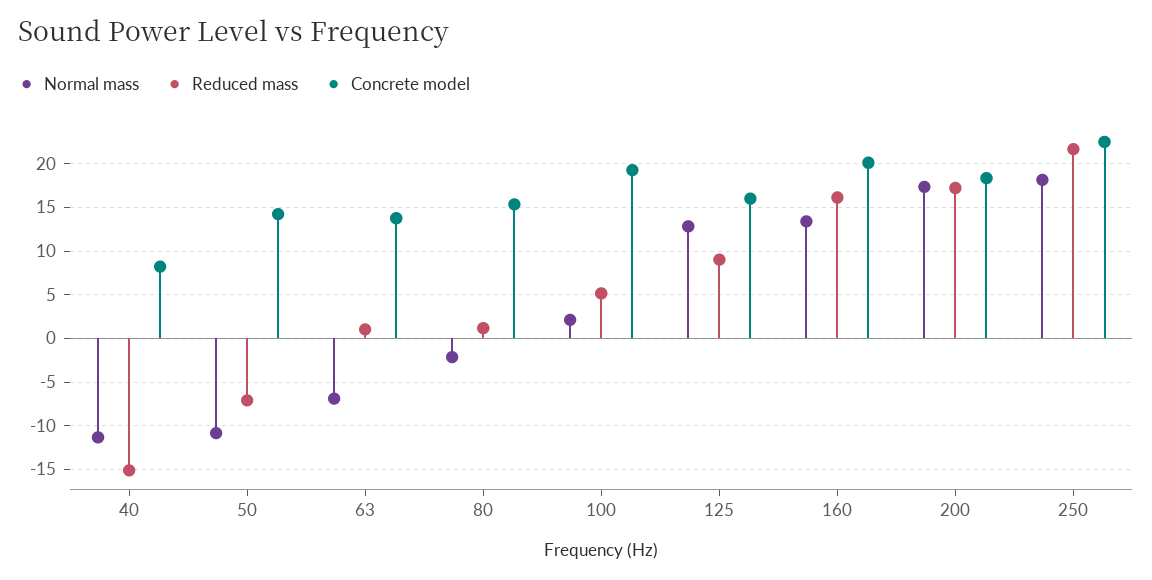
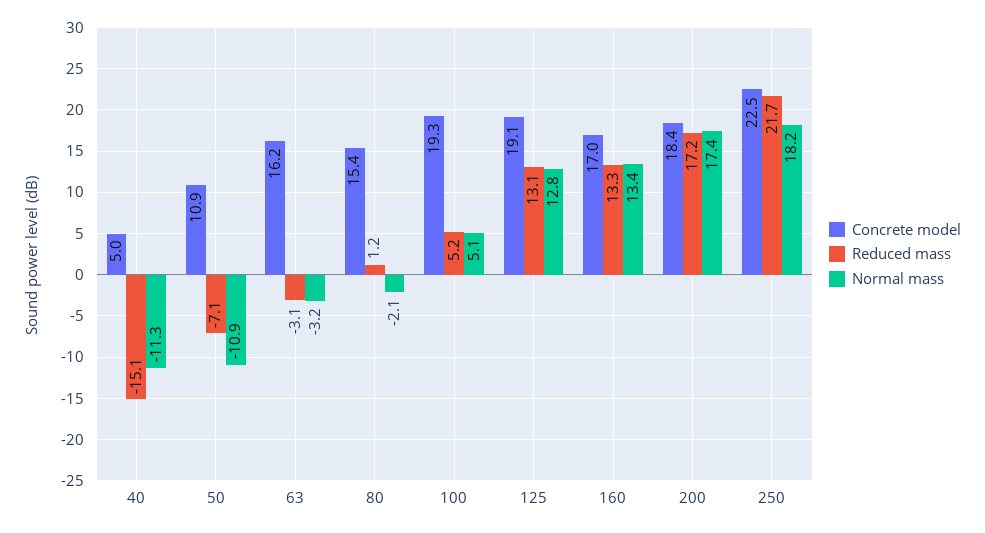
Concrete model, 40: 8 -> 5
Concrete model, 50: 14 -> 10.9
Normal mass, 63: -7 -> -3.2
Reduced mass, 63: 1 -> -3.1
Concrete model, 63: 14 -> 16.2
Normal mass, 100: 2 -> 5.1
Reduced mass, 125: 9 -> 13.1
Concrete model, 125: 16 -> 19.1
Reduced mass, 160: 16 -> 13.3
Concrete model, 160: 20 -> 17

